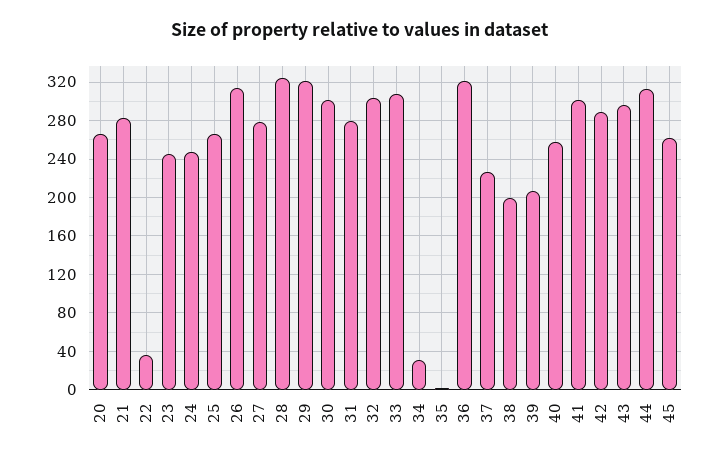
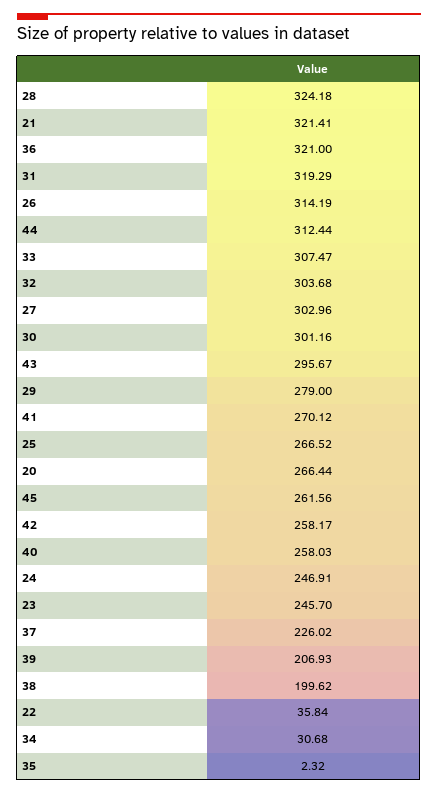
21: 280 -> 321.41
27: 280 -> 302.96
29: 320 -> 279
31: 280 -> 319.29
41: 300 -> 270.12
42: 290 -> 258.17

